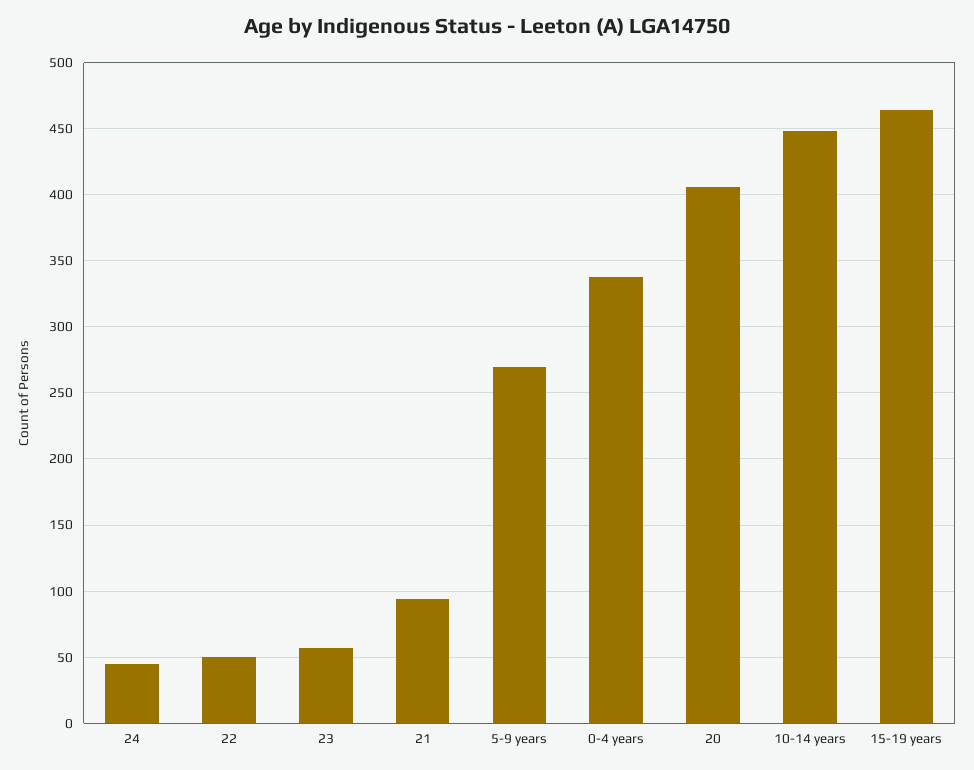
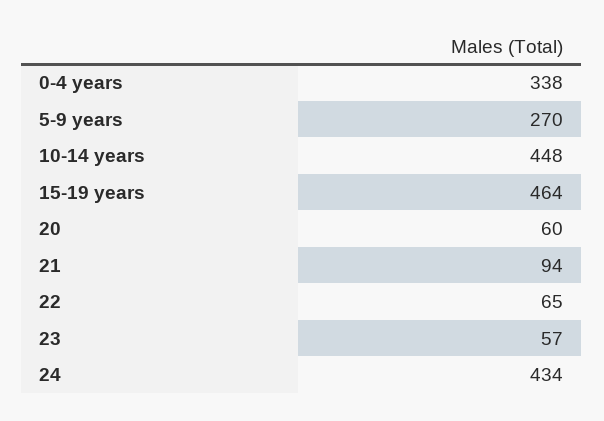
24: 45 -> 434
22: 50 -> 65
20: 405 -> 60

